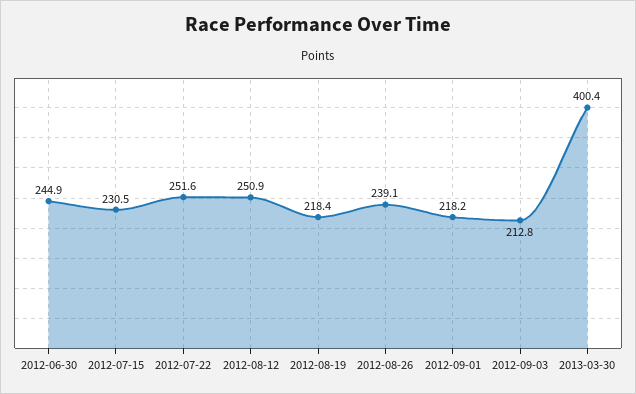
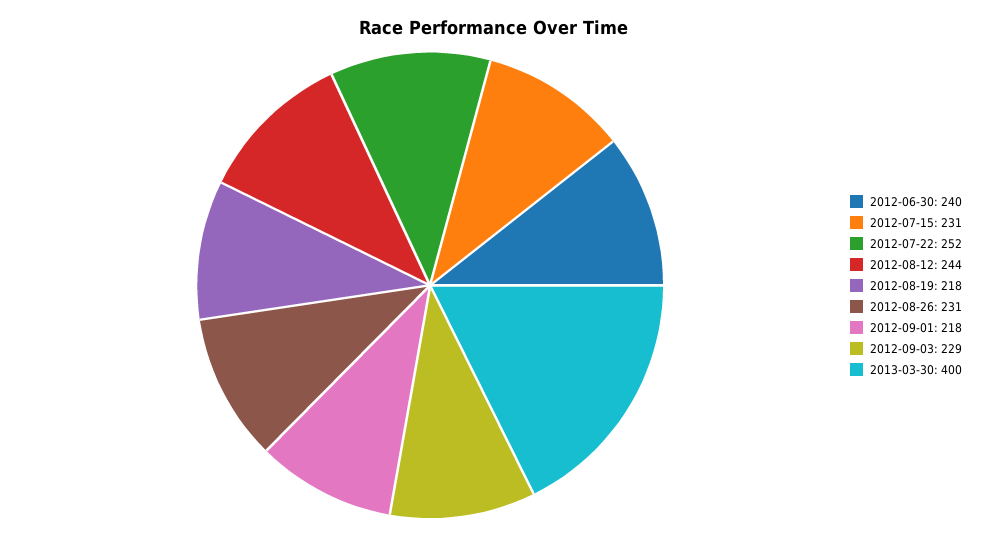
2012-06-30: 244.9 -> 240
2012-08-12: 250.9 -> 244
2012-08-26: 239.1 -> 231
2012-09-03: 212.8 -> 229

